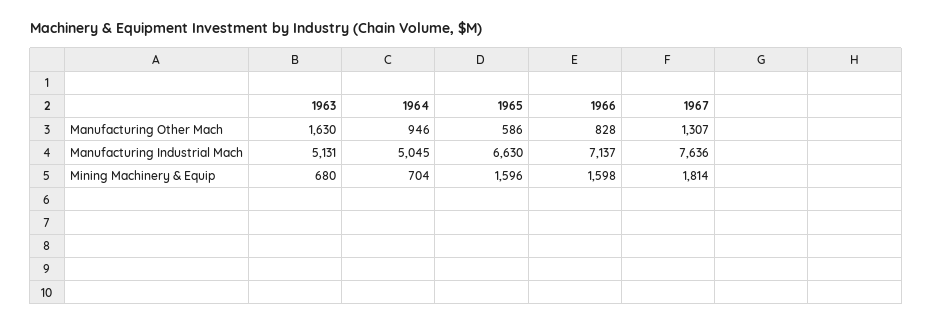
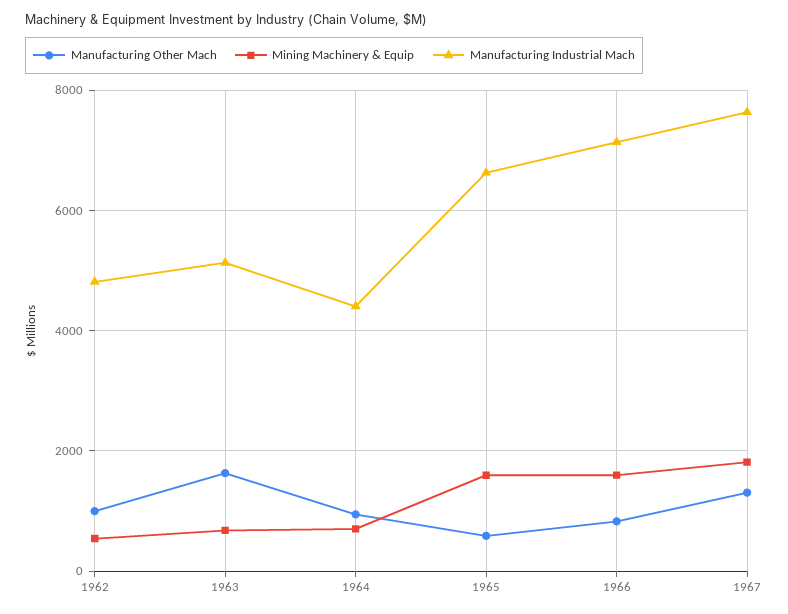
Manufacturing Industrial Mach, 1964: 5045 -> 4400
Manufacturing Other Mach, 1962: none -> 1000
Mining Machinery & Equip, 1962: none -> 600
Manufacturing Industrial Mach, 1962: none -> 4800

